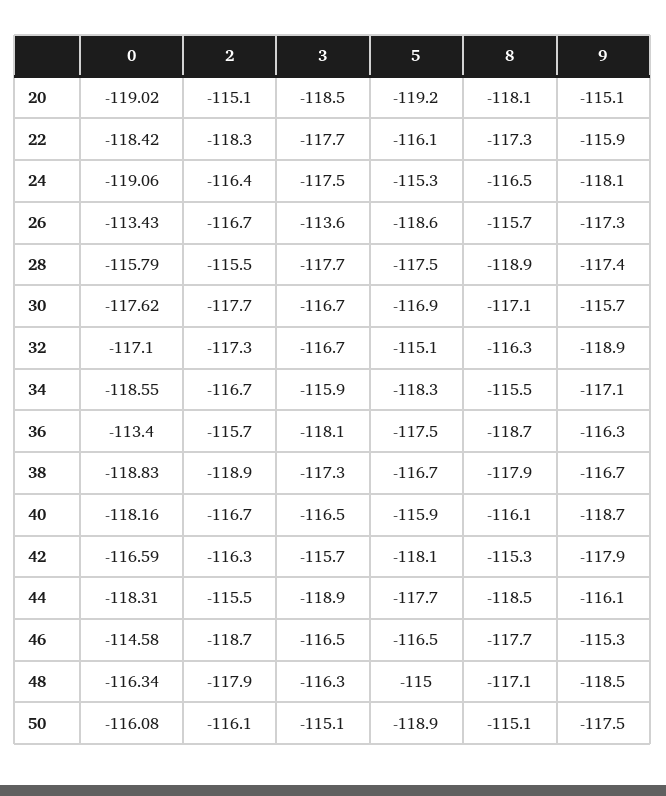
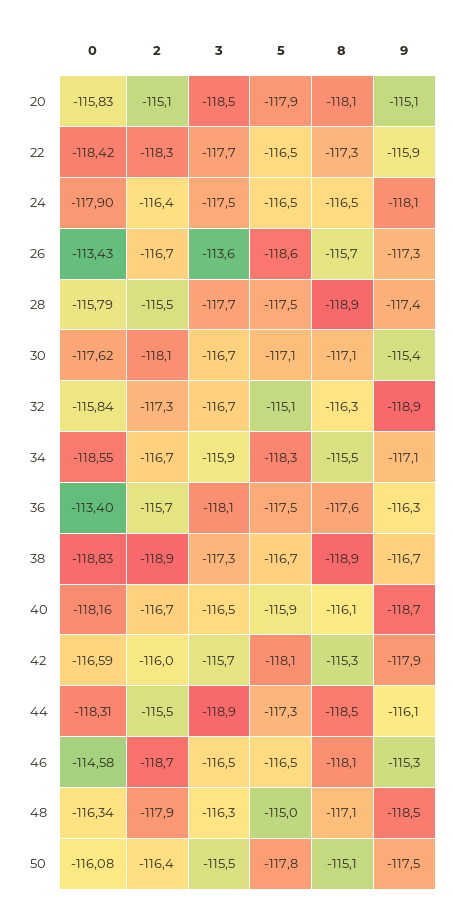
0, 20: -119.02 -> -115.83
5, 20: -119.2 -> -117.9
5, 22: -116.1 -> -116.5
0, 24: -119.06 -> -117.9
5, 24: -115.3 -> -116.5
2, 30: -117.7 -> -118.1
5, 30: -116.9 -> -117.1
9, 30: -115.7 -> -115.4
0, 32: -117.1 -> -115.84
8, 36: -118.7 -> -117.6
8, 38: -117.9 -> -118.9
2, 42: -116.3 -> -116
5, 44: -117.7 -> -117.3
8, 46: -117.7 -> -118.1
2, 50: -116.1 -> -116.4
3, 50: -115.1 -> -115.5
5, 50: -118.9 -> -117.8

